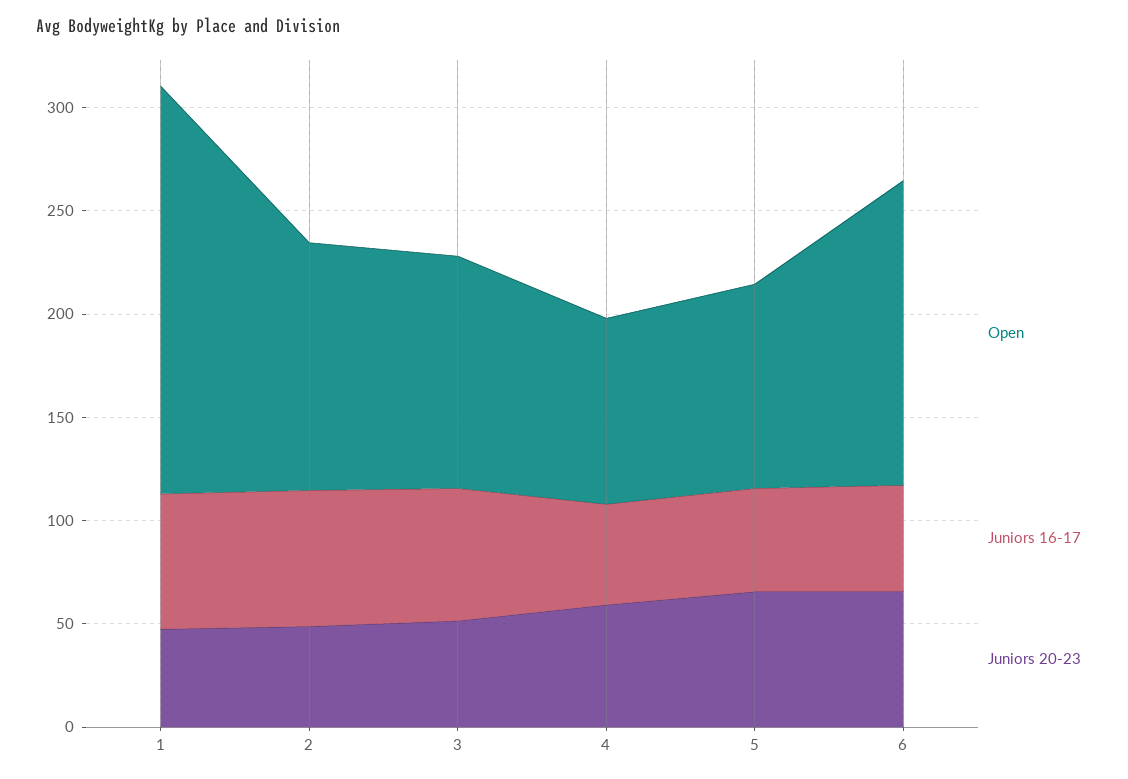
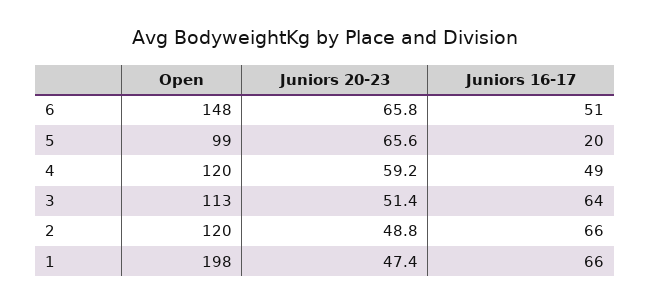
Open, 4: 90 -> 120
Juniors 16-17, 5: 50 -> 20

